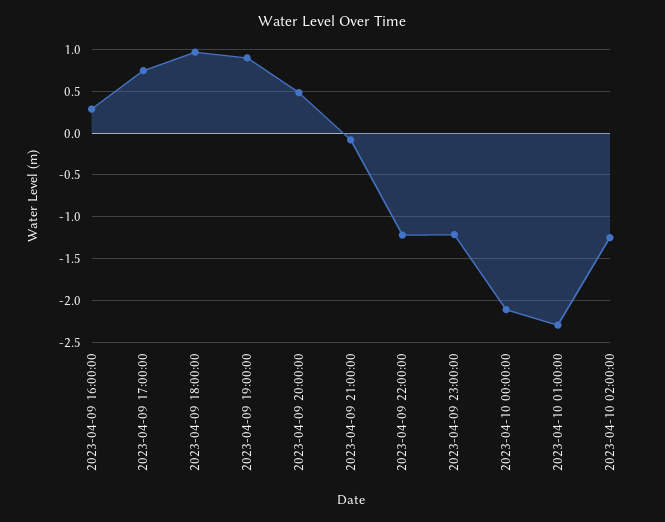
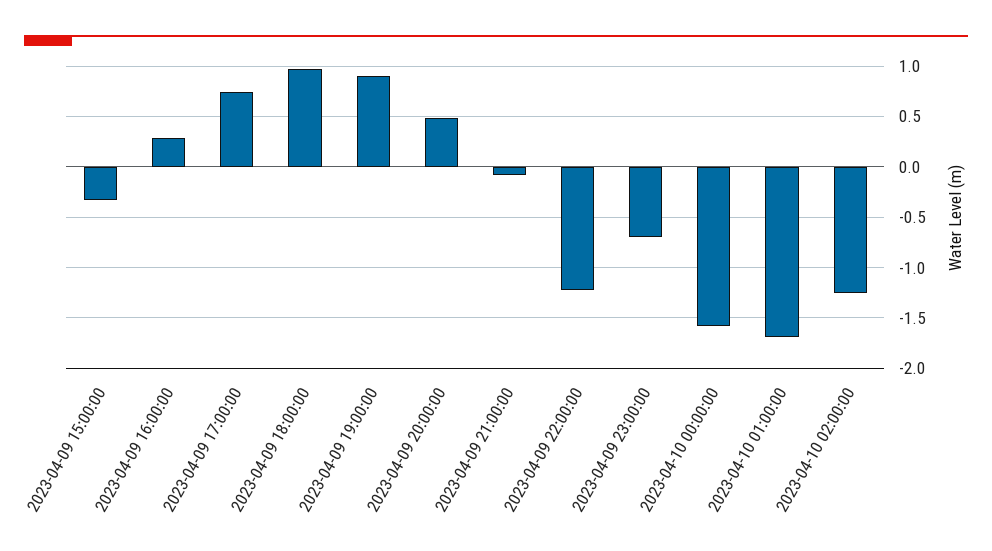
2023-04-09 23:00:00: -1.2 -> -0.7
2023-04-10 00:00:00: -2.1 -> -1.6
2023-04-10 01:00:00: -2.3 -> -1.7
2023-04-09 15:00:00: none -> -0.3

